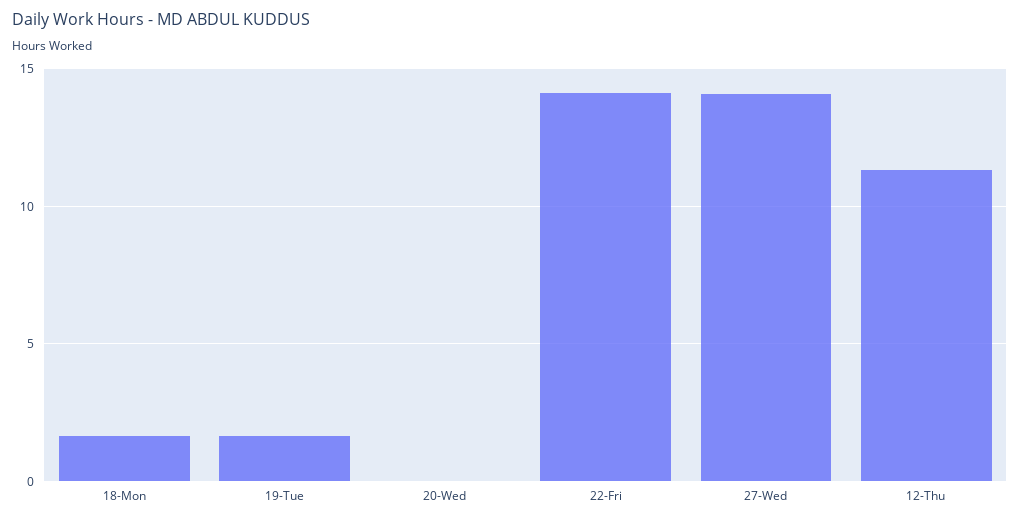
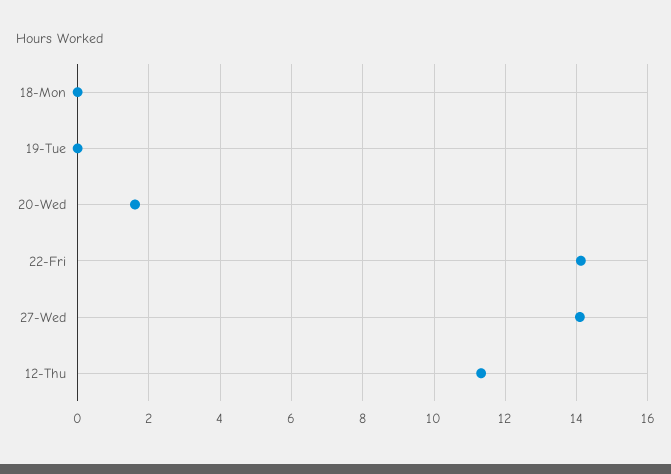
18-Mon: 1.5 -> 0
19-Tue: 1.5 -> 0
20-Wed: 0 -> 1.6

